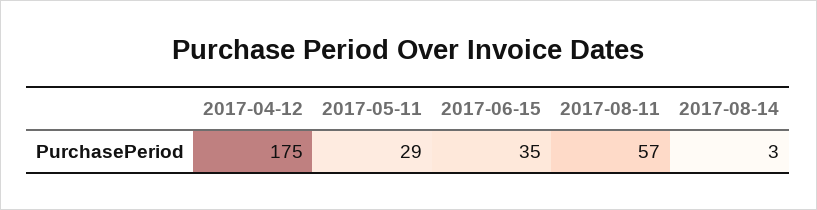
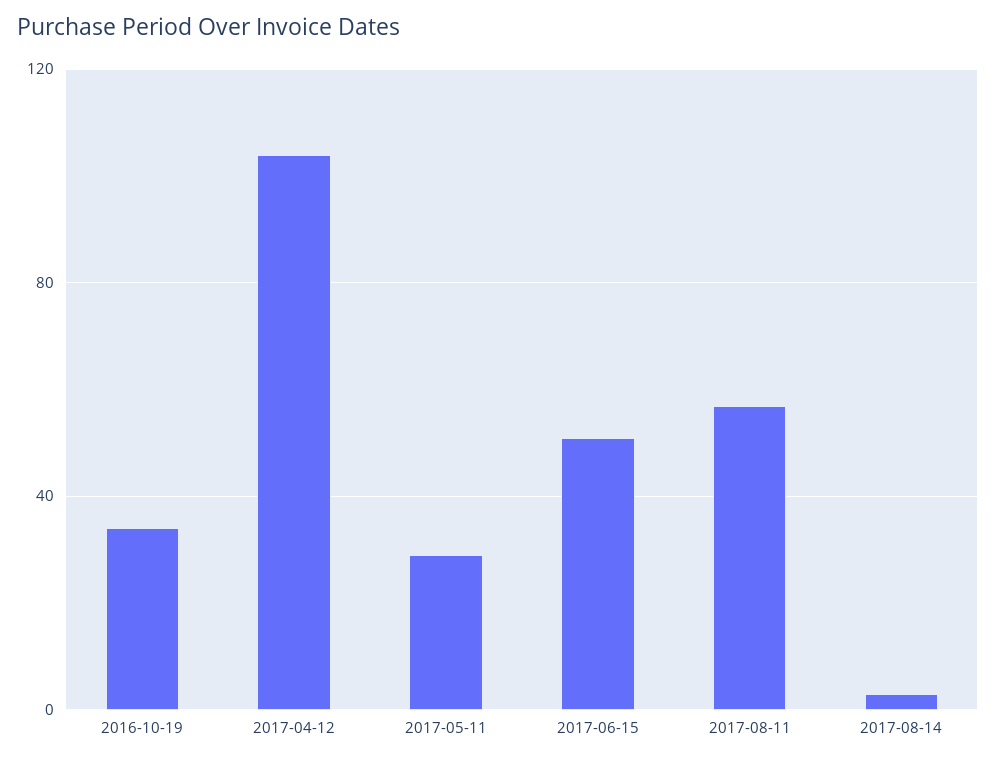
2017-04-12: 175 -> 105
2017-06-15: 35 -> 50
2016-10-19: none -> 35

